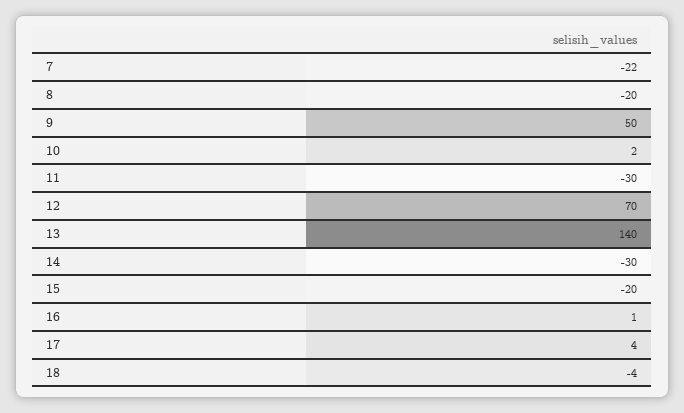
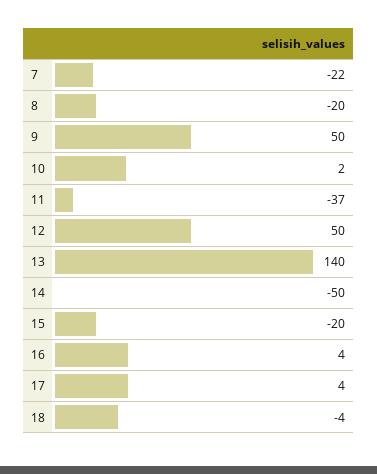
11: -30 -> -37
12: 70 -> 50
14: -30 -> -50
16: 1 -> 4

